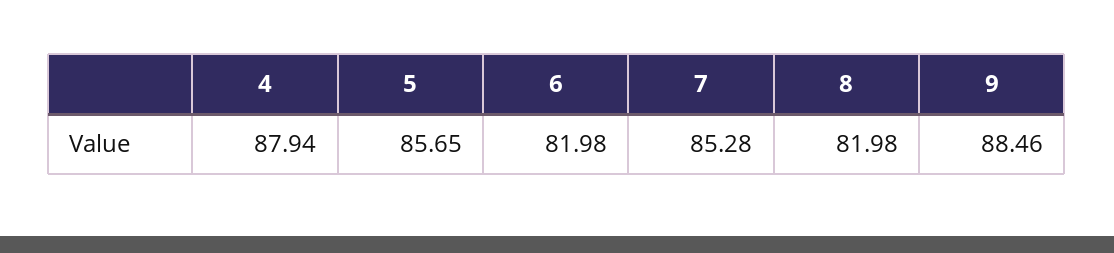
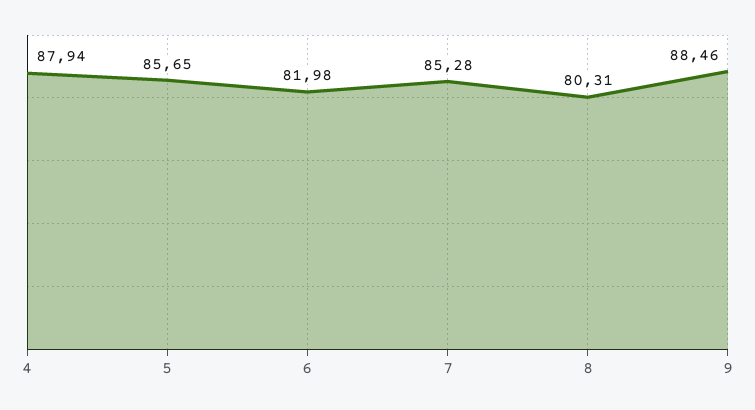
8: 81.98 -> 80.31

